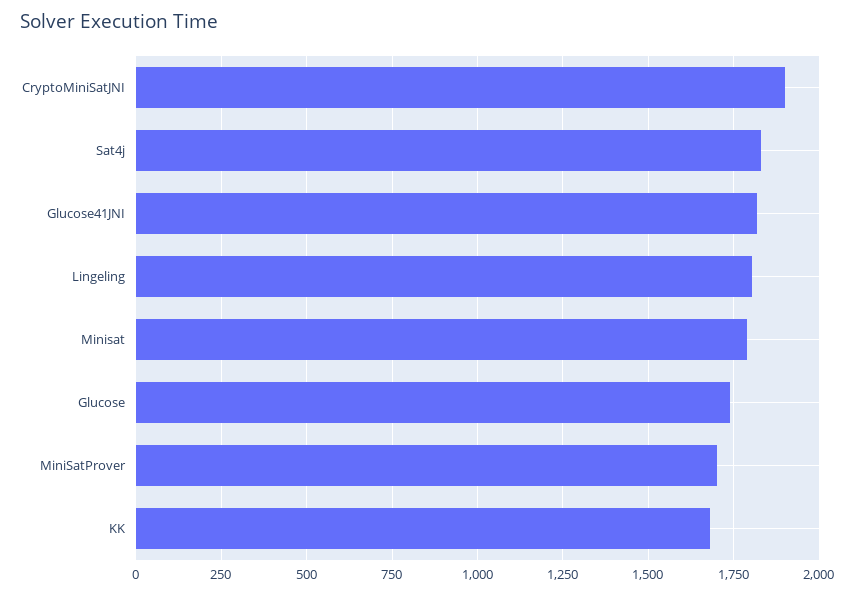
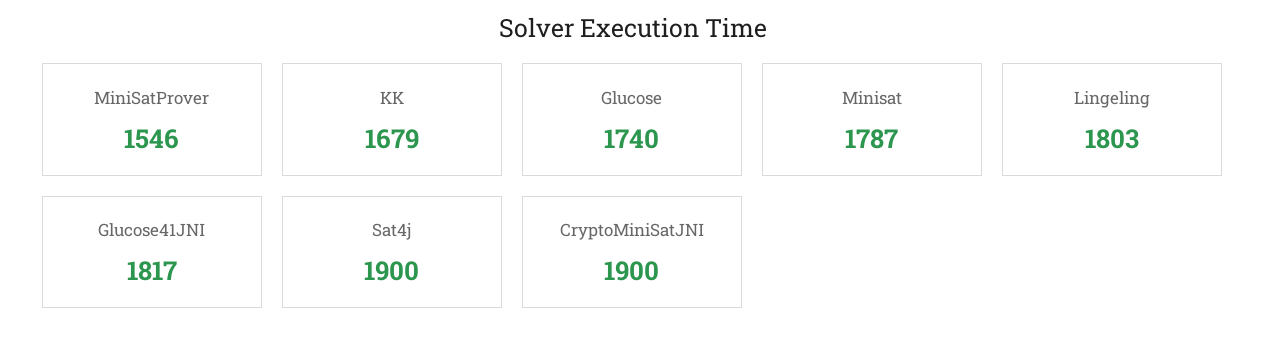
Sat4j: 1825 -> 1900
MiniSatProver: 1700 -> 1546

